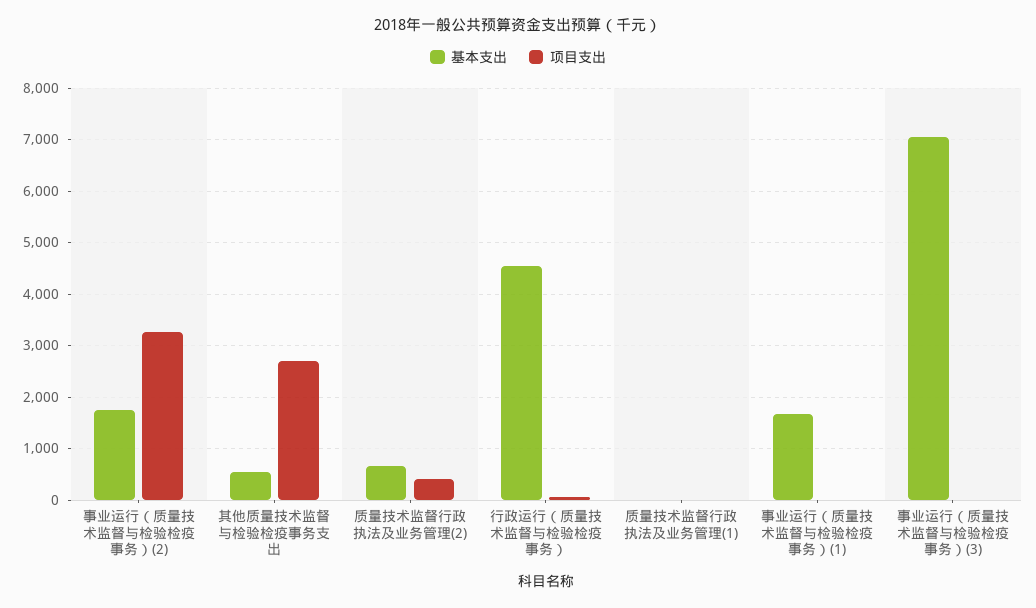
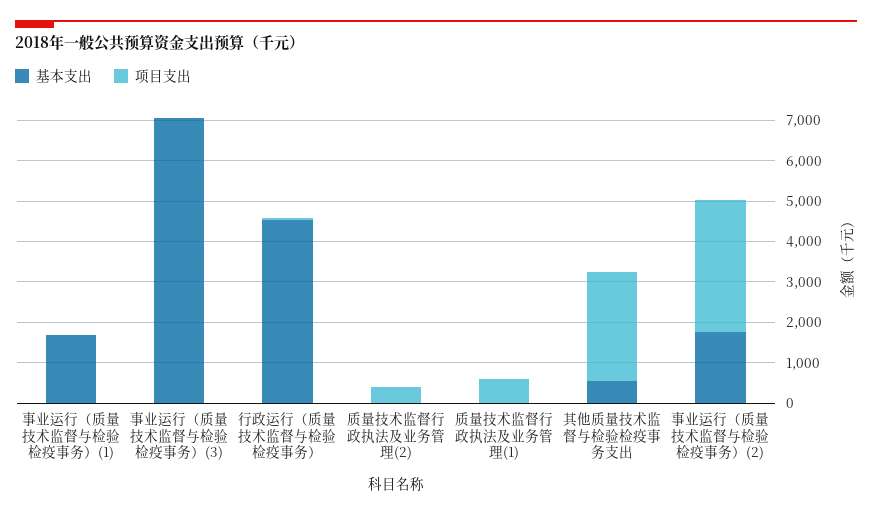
基本支出, 质量技术监督行政执法及业务管理(2): 600 -> 0
项目支出, 质量技术监督行政执法及业务管理(1): 0 -> 600

